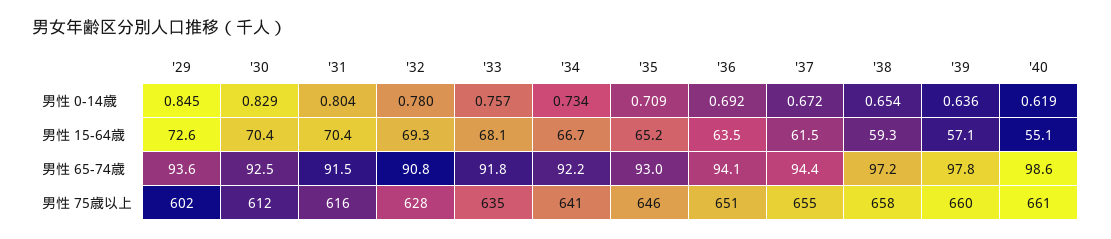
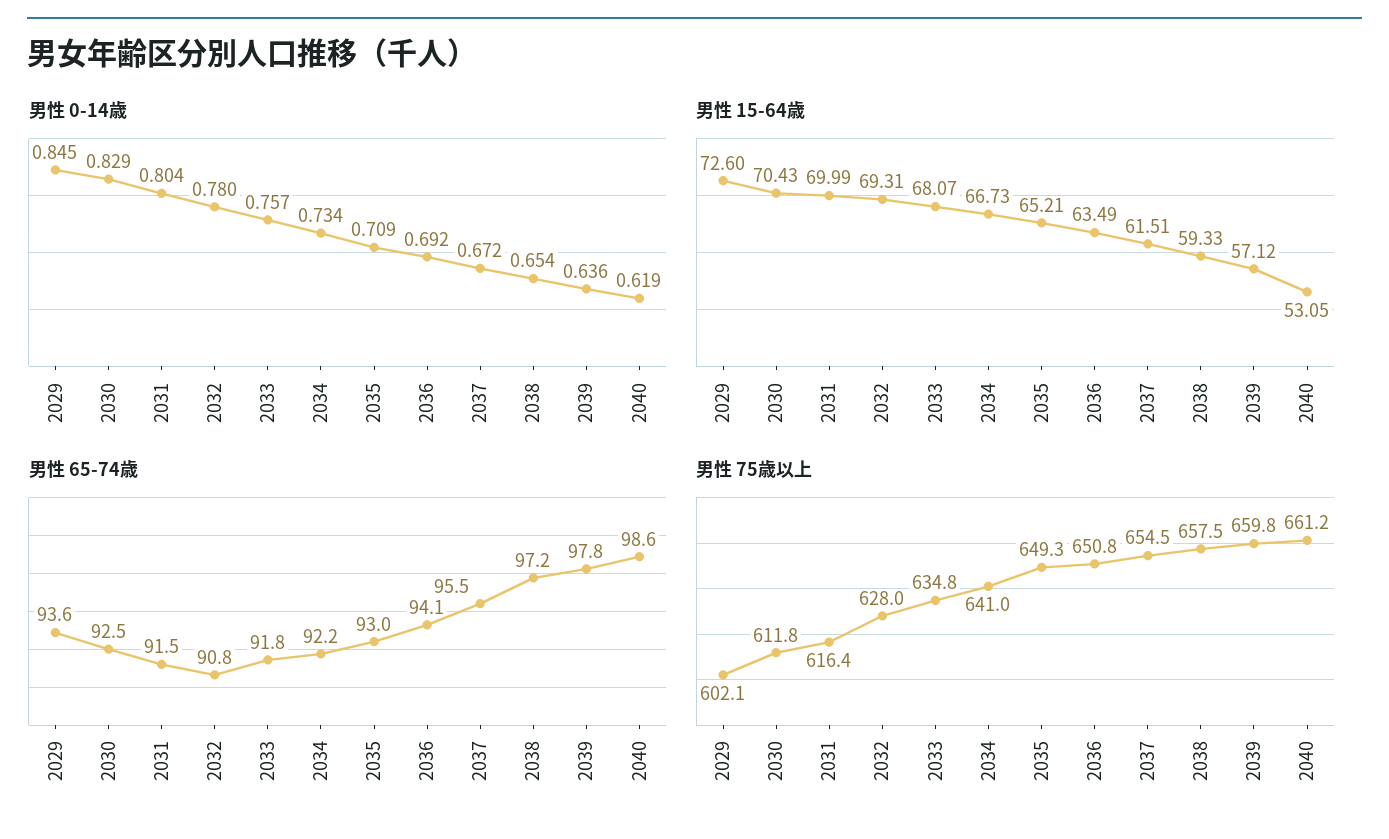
男性 15-64歳, '31: 70.4 -> 69.99
男性 15-64歳, '40: 55.1 -> 53.05
男性 65-74歳, '37: 94.4 -> 95.5
男性 75歳以上, '35: 646 -> 649.3

